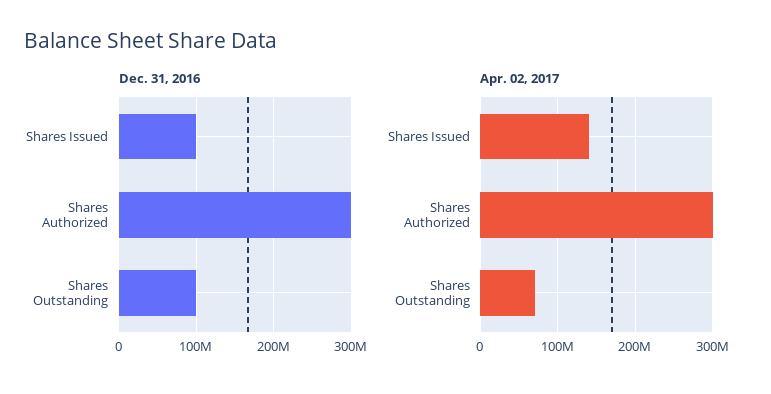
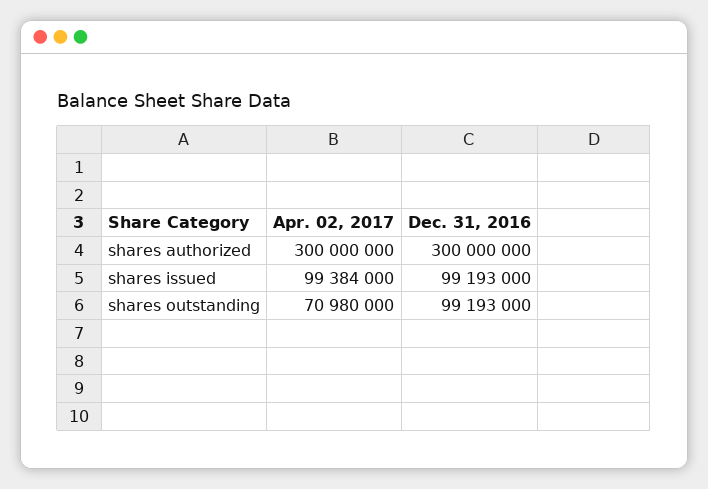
Apr. 02, 2017, Shares Issued: 140000000 -> 99384000

